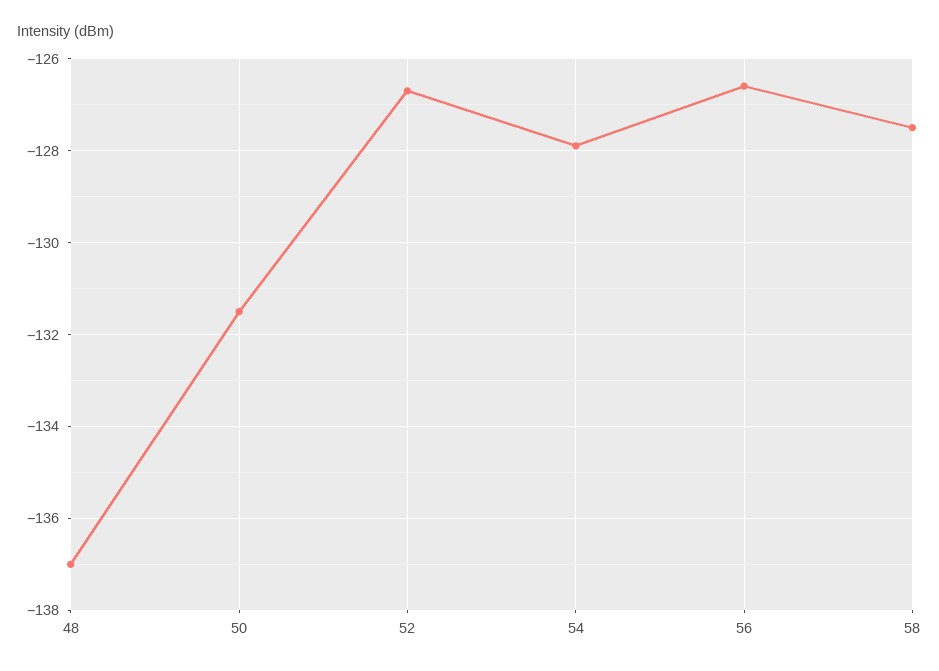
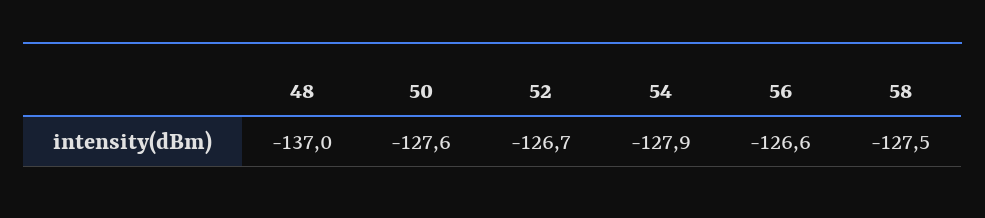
50: -131.5 -> -127.6

